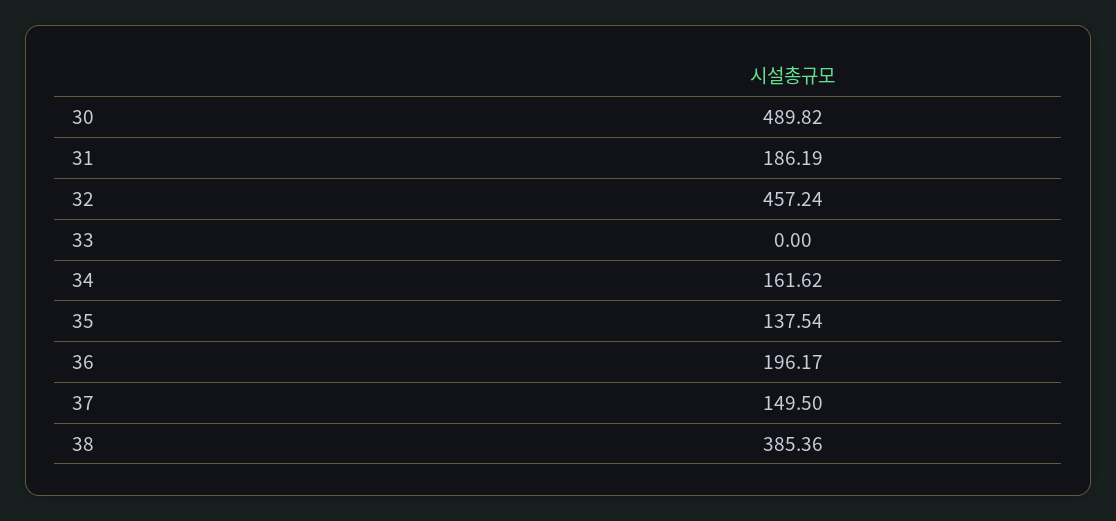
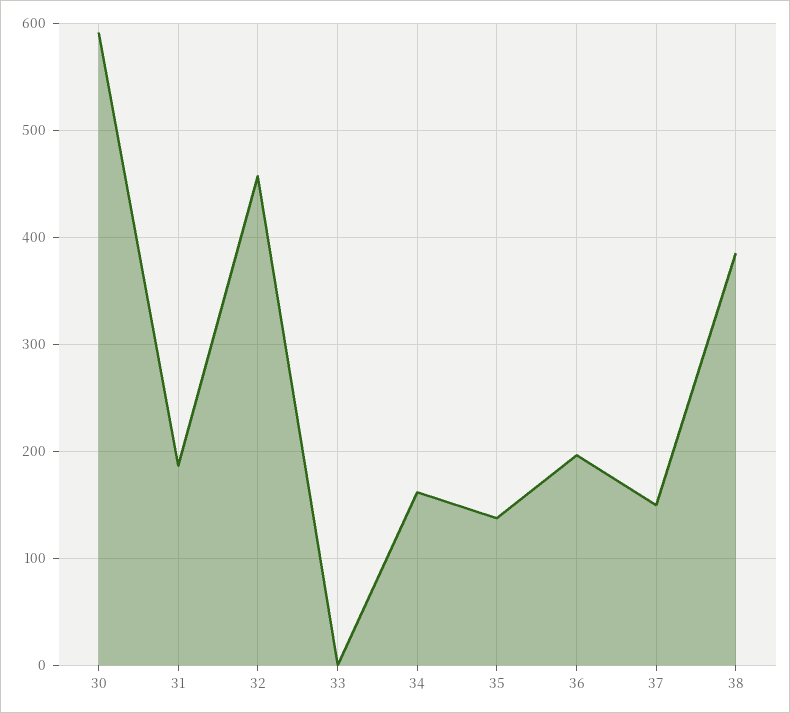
30: 489.82 -> 590

